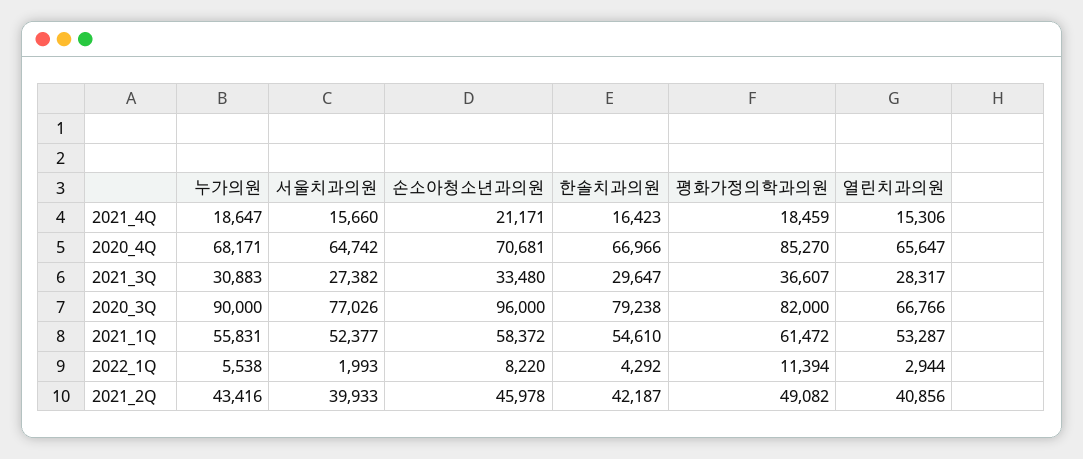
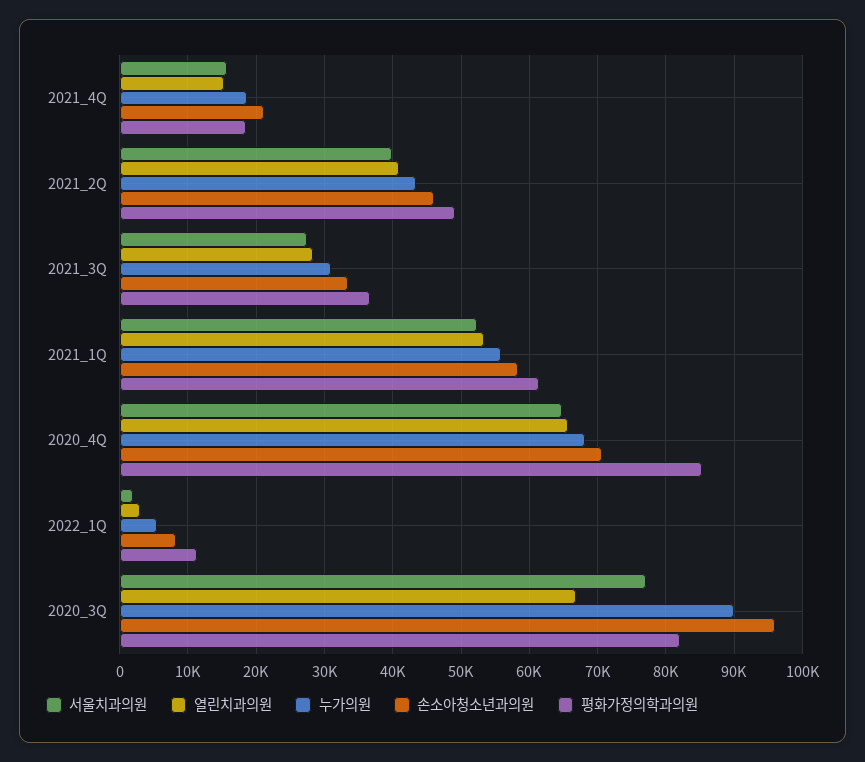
한솔치과의원, 2021_4Q: 16423 -> none
한솔치과의원, 2020_4Q: 66966 -> none
한솔치과의원, 2021_3Q: 29647 -> none
한솔치과의원, 2020_3Q: 79238 -> none
한솔치과의원, 2021_1Q: 54610 -> none
한솔치과의원, 2022_1Q: 4292 -> none
한솔치과의원, 2021_2Q: 42187 -> none

